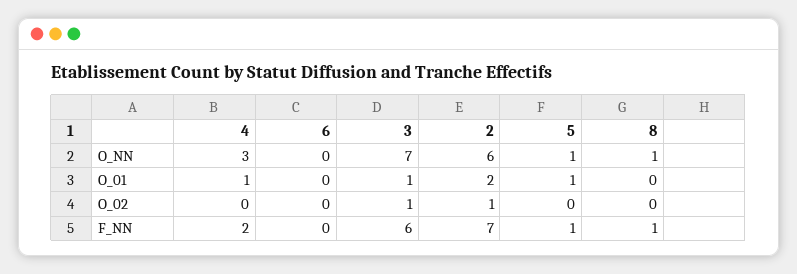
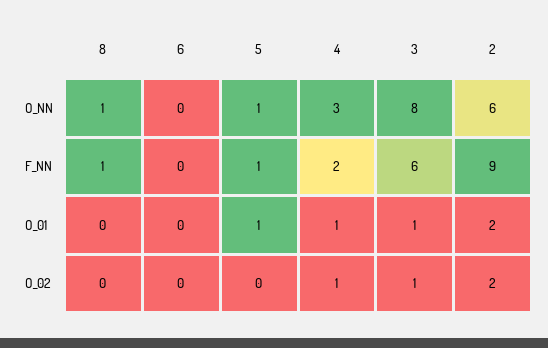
3, O_NN: 7 -> 8
4, O_02: 0 -> 1
2, O_02: 1 -> 2
2, F_NN: 7 -> 9

